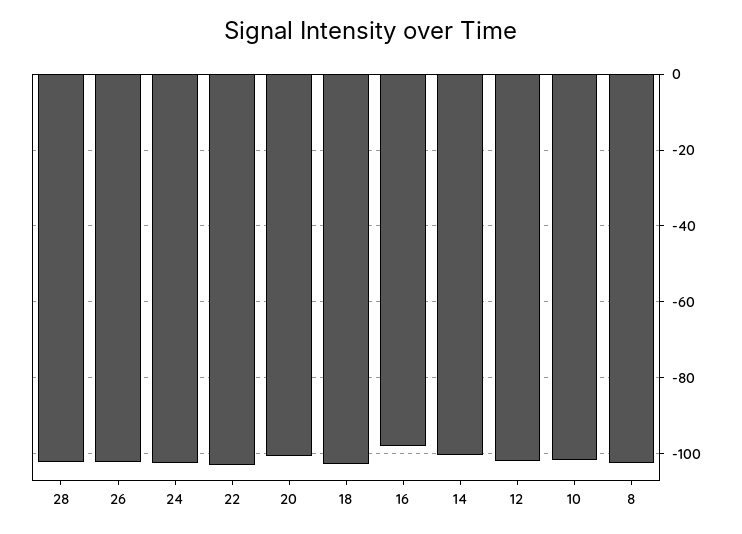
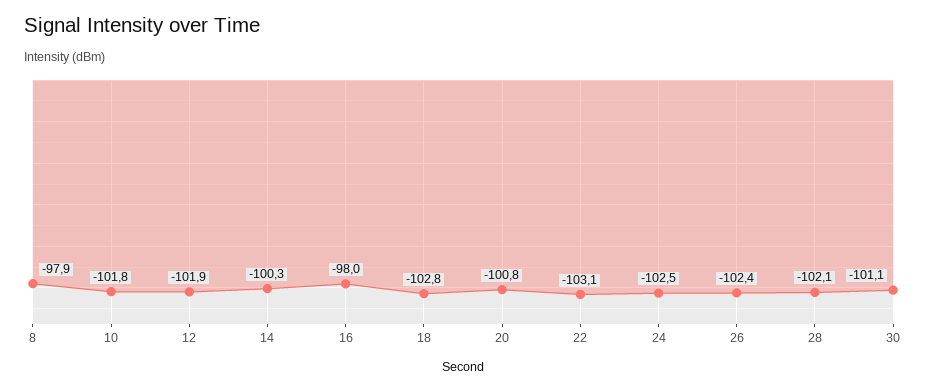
8: -102 -> -97.9
30: none -> -101.1

